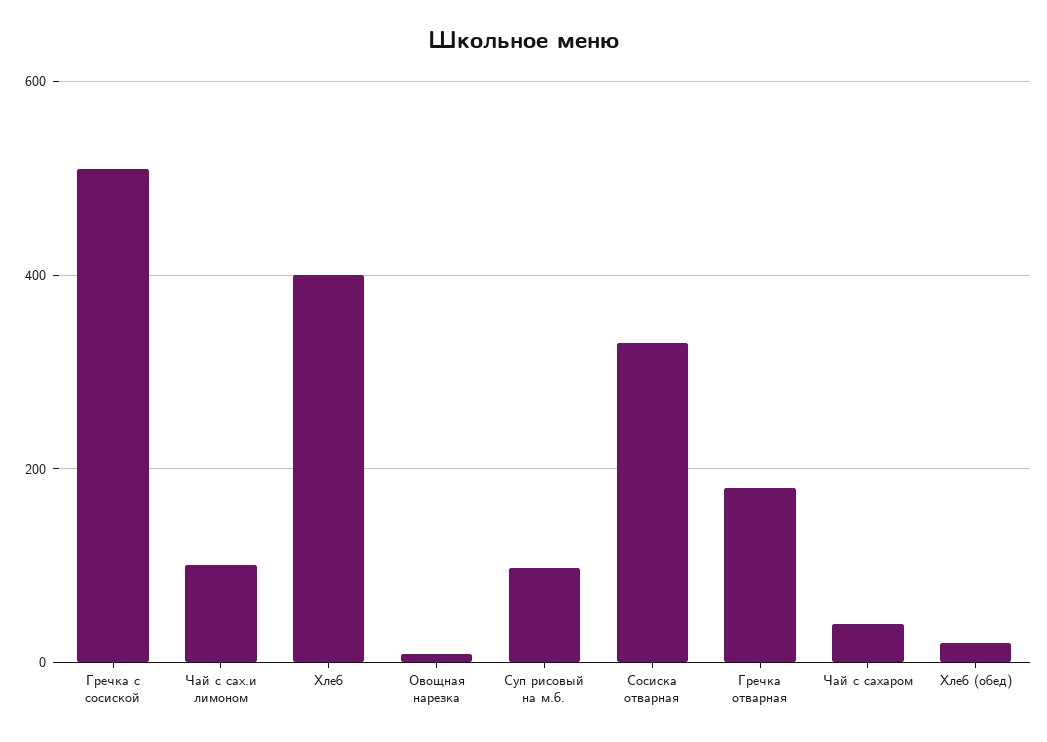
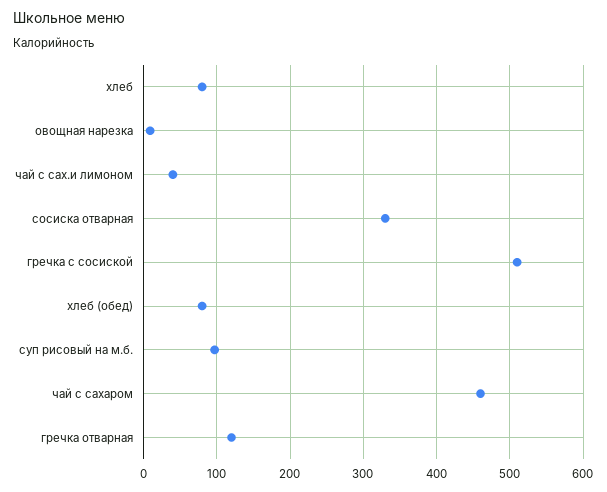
Чай с сах.и лимоном: 100 -> 40
Хлеб: 400 -> 80
Гречка отварная: 180 -> 120
Чай с сахаром: 40 -> 460
Хлеб (обед): 20 -> 80

